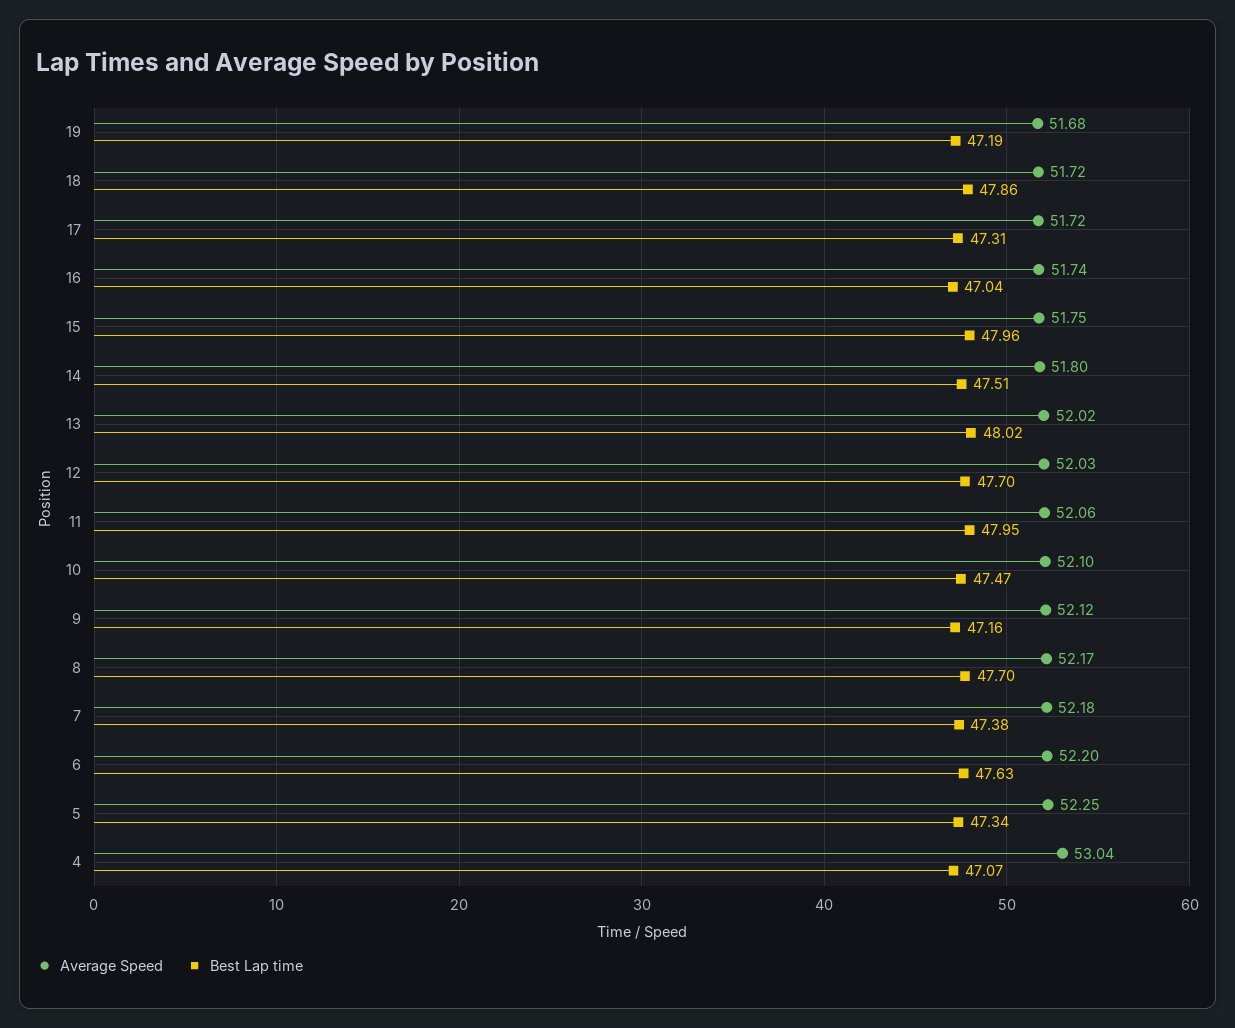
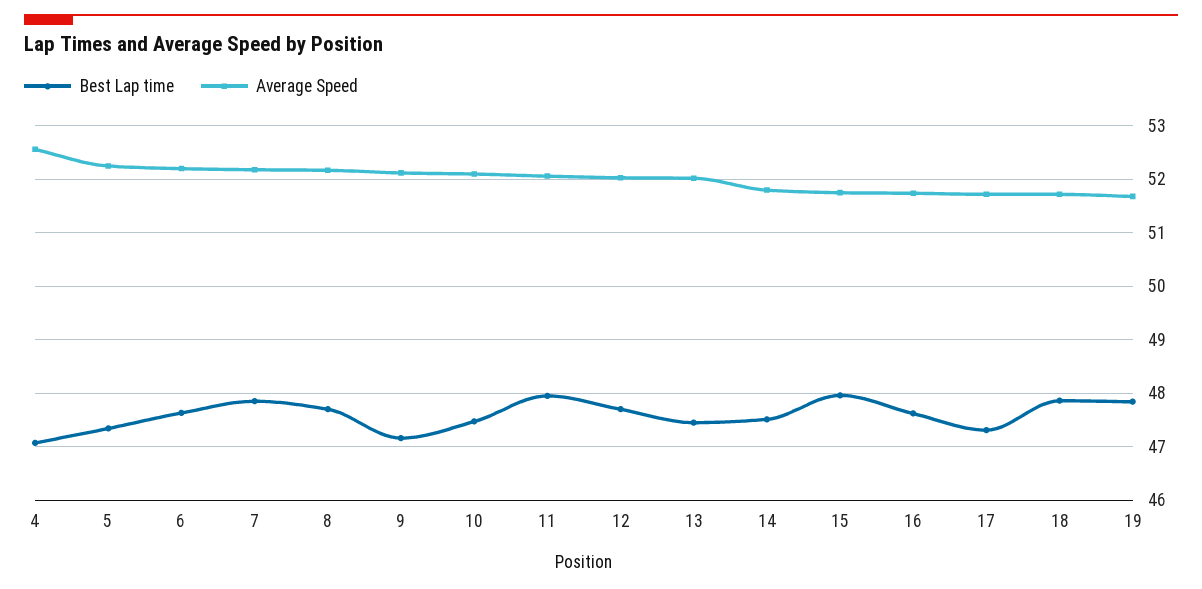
Best Lap time, 19: 47.19 -> 47.8
Best Lap time, 16: 47.04 -> 47.6
Best Lap time, 13: 48.02 -> 47.4
Best Lap time, 7: 47.38 -> 47.8
Average Speed, 4: 53.04 -> 52.6

